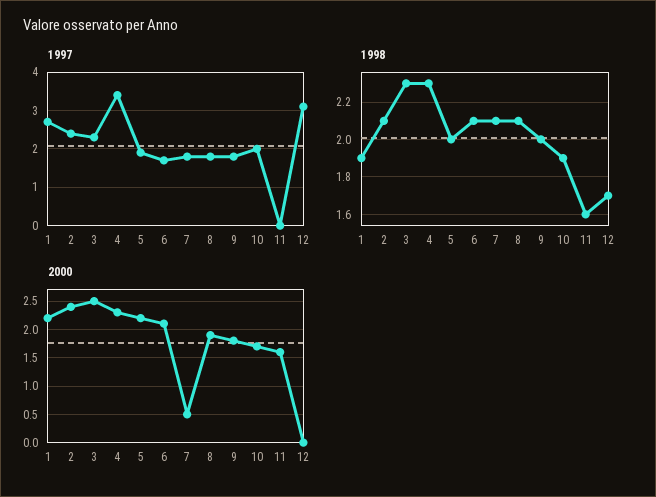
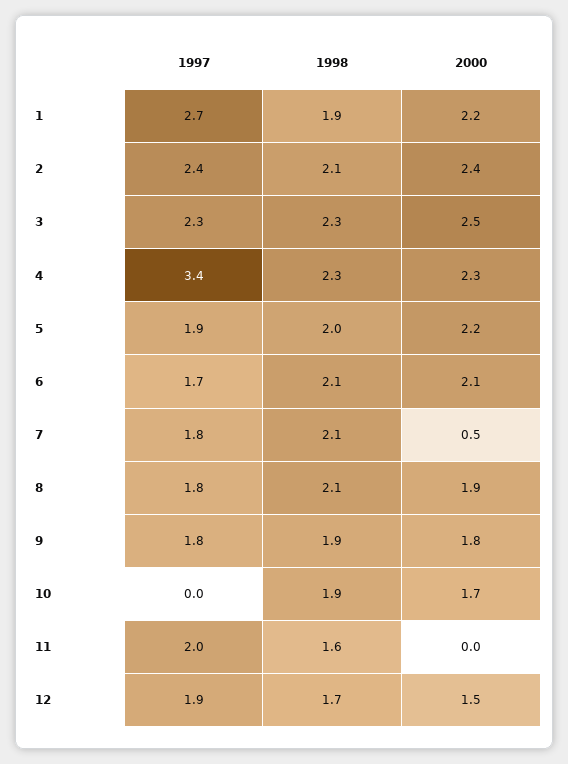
1997, 10: 2 -> 0
1997, 11: 0 -> 2
1997, 12: 3 -> 1.9
1998, 9: 2 -> 1.9
2000, 11: 1.5 -> 0
2000, 12: 0 -> 1.5

